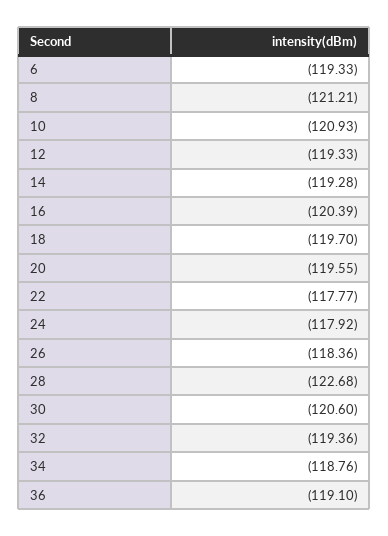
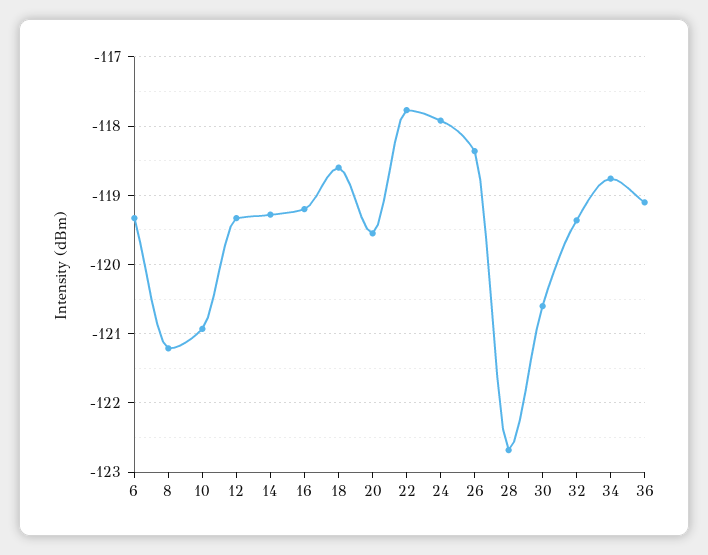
16: -120.39 -> -119.2
18: -119.7 -> -118.6

